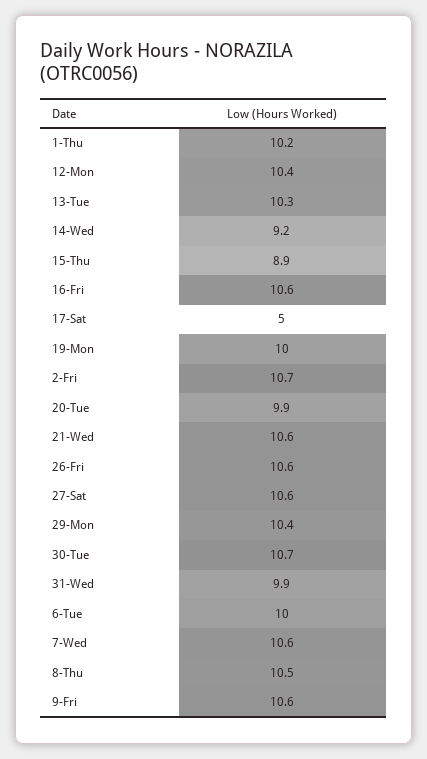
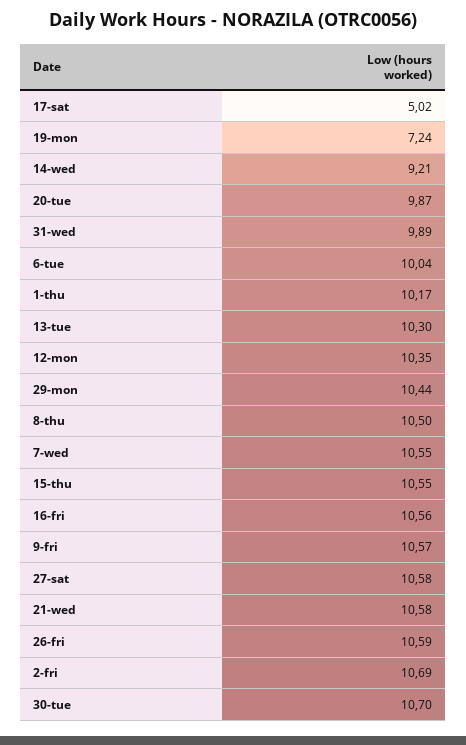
15-Thu: 8.9 -> 10.55
19-Mon: 10 -> 7.24

